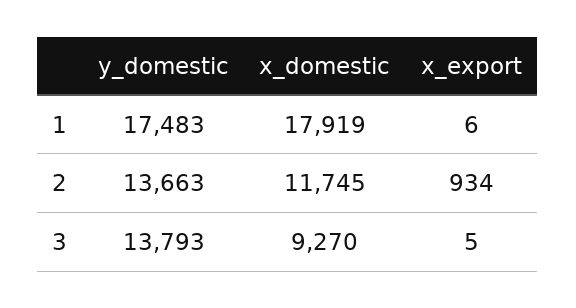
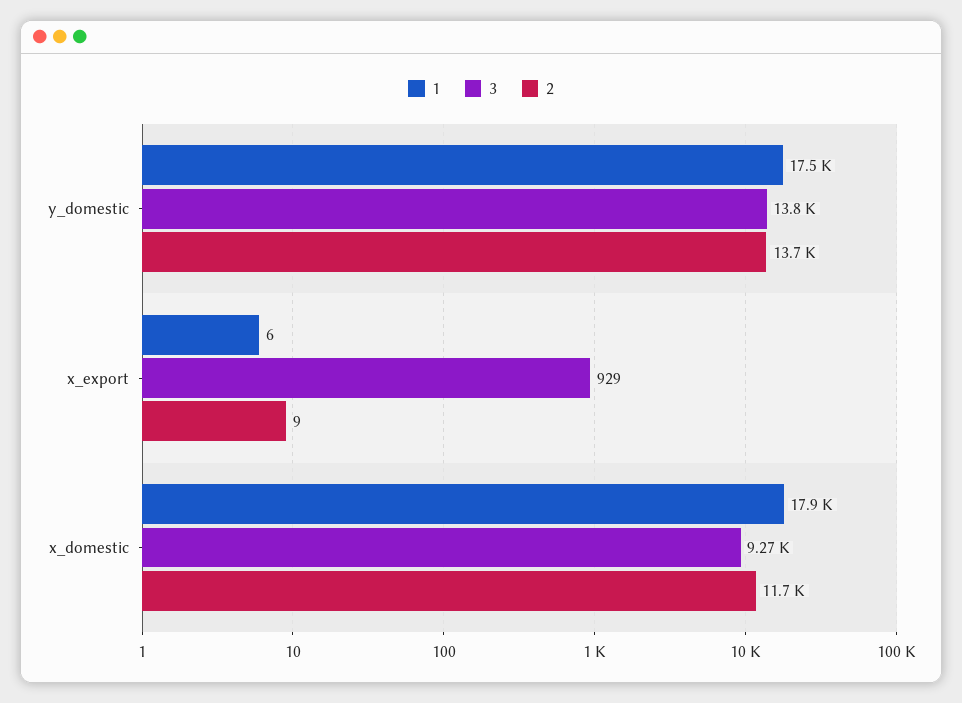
2, x_export: 934 -> 9
3, x_export: 5 -> 929

